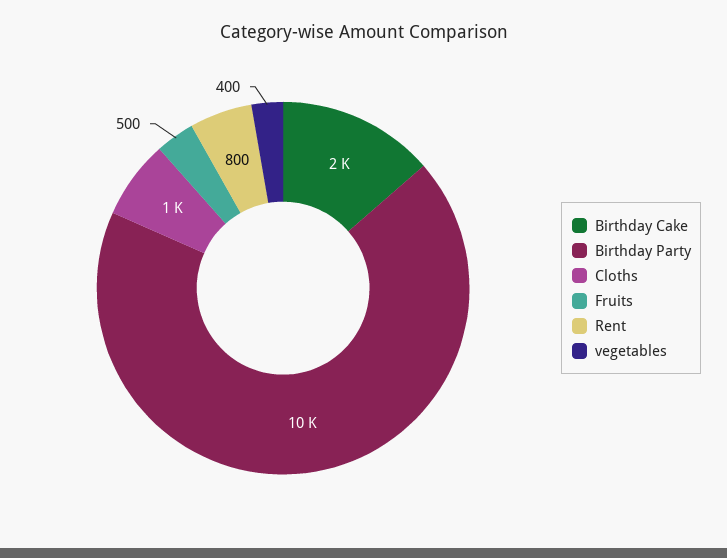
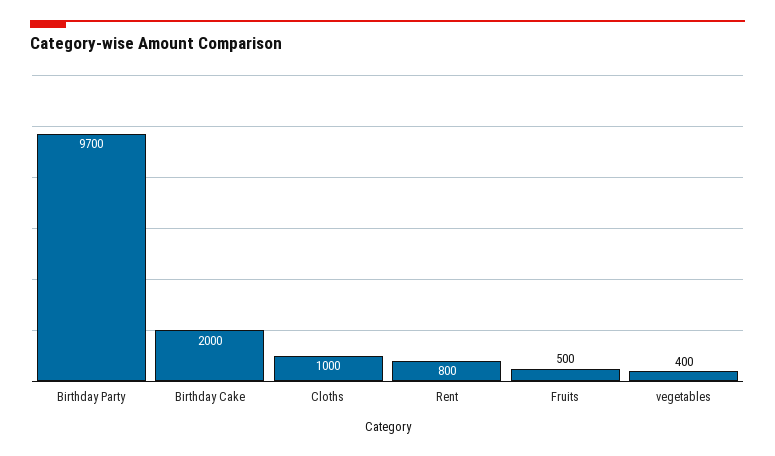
Birthday Party: 10000 -> 9700

